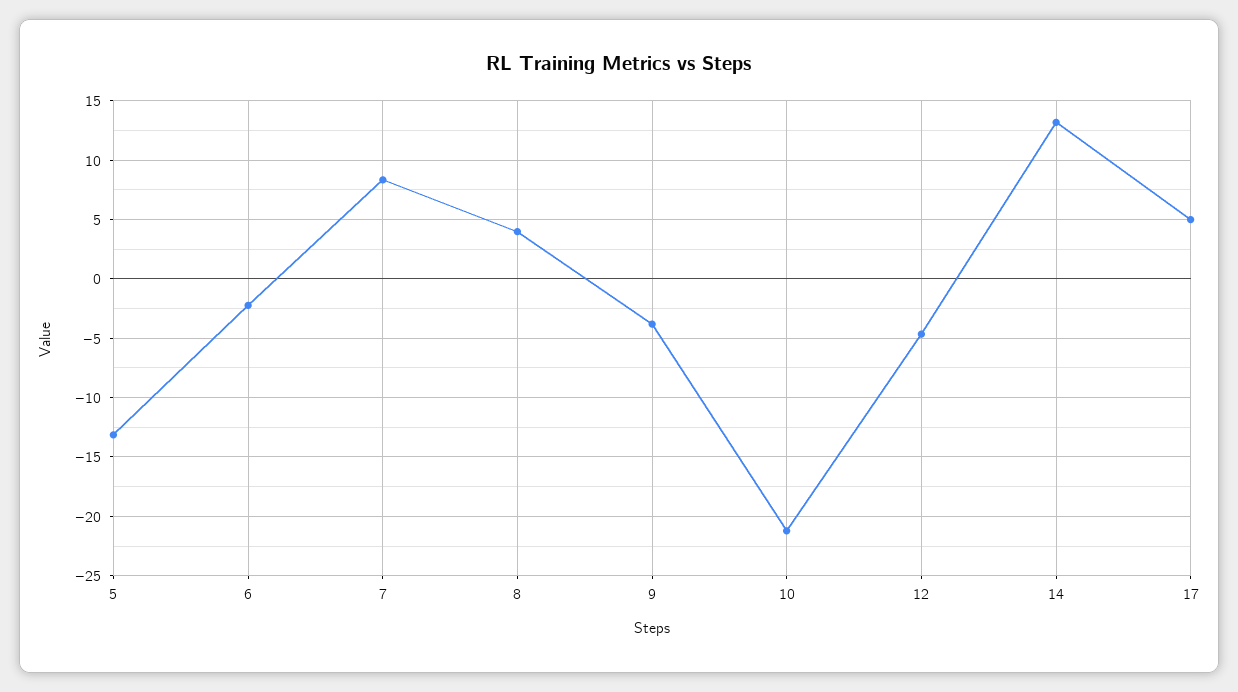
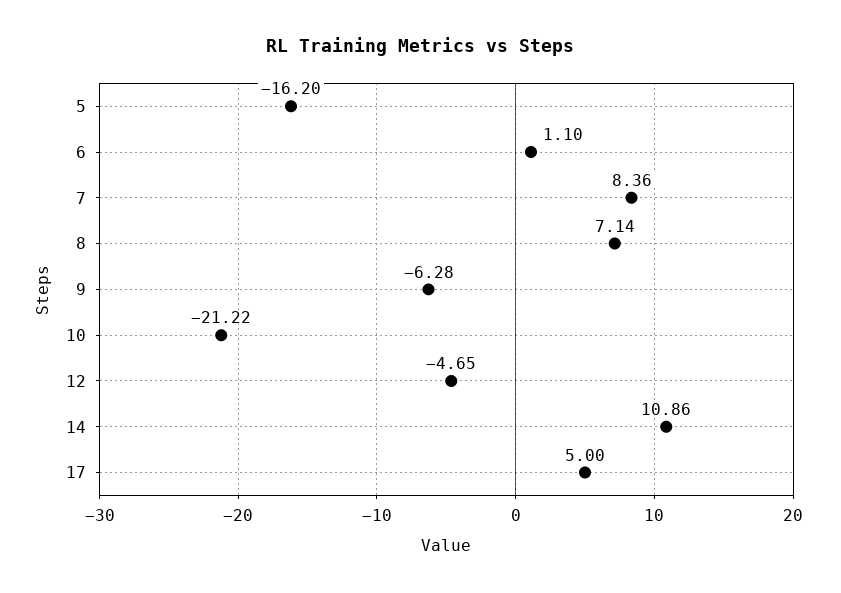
5: -13 -> -16.2
6: -2 -> 1.1
8: 4 -> 7.14
9: -4 -> -6.28
14: 13 -> 10.86

